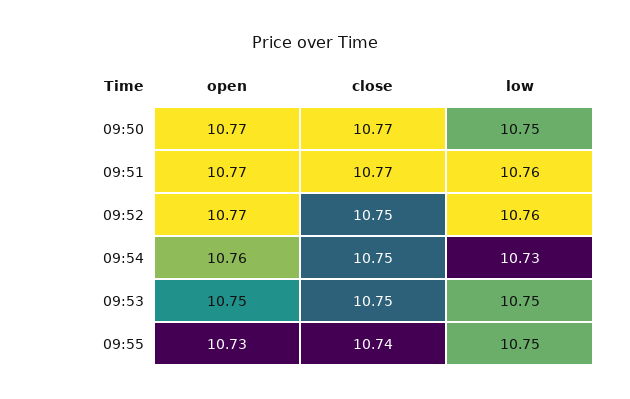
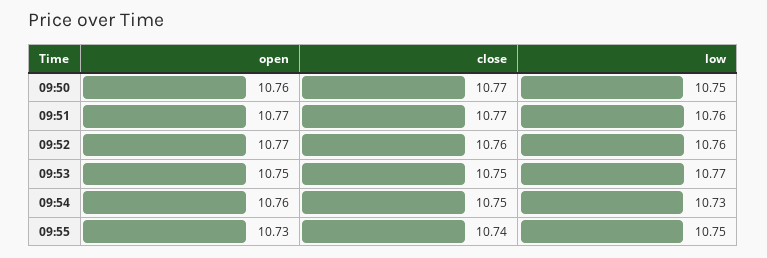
open, 09:50: 10.77 -> 10.76
close, 09:52: 10.75 -> 10.76
low, 09:53: 10.75 -> 10.77

